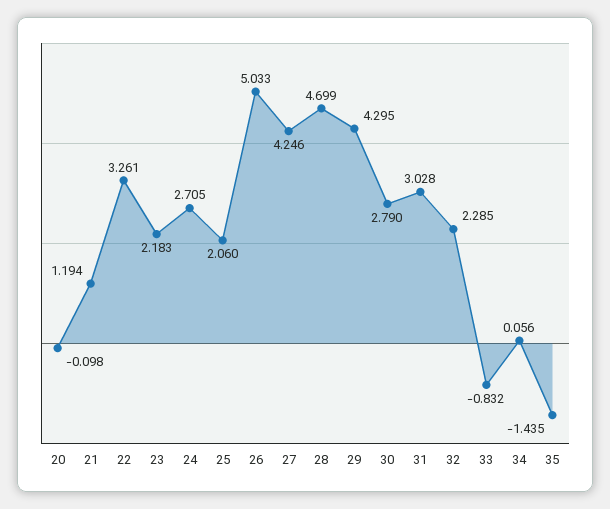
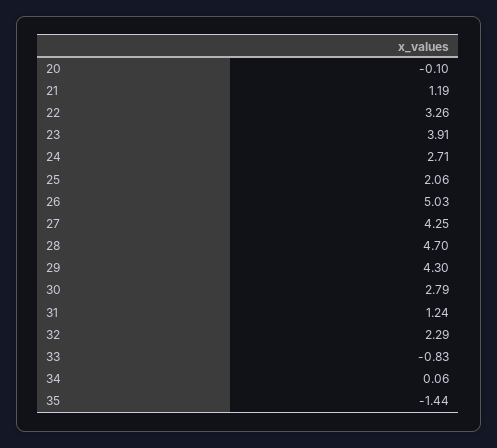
23: 2.183 -> 3.91
31: 3.028 -> 1.24

